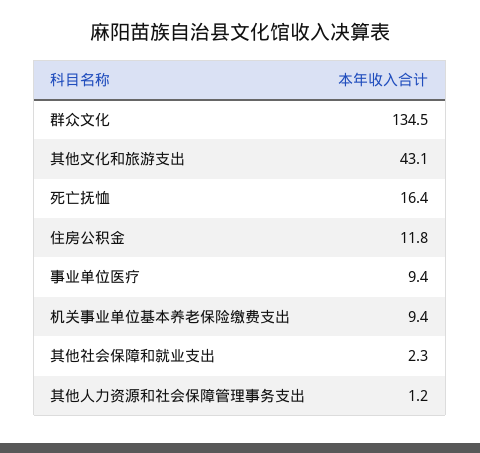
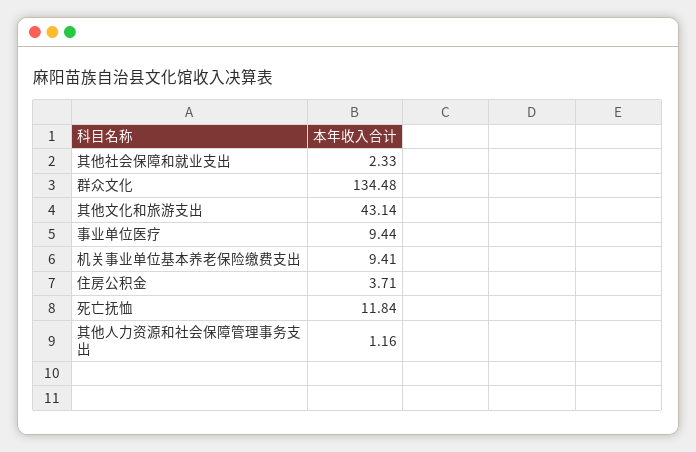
死亡抚恤: 16.4 -> 11.84
住房公积金: 11.8 -> 3.71

